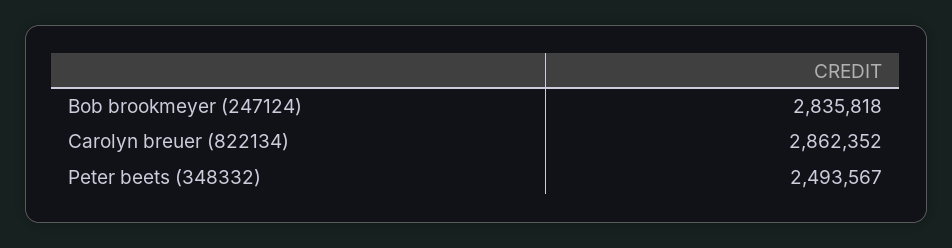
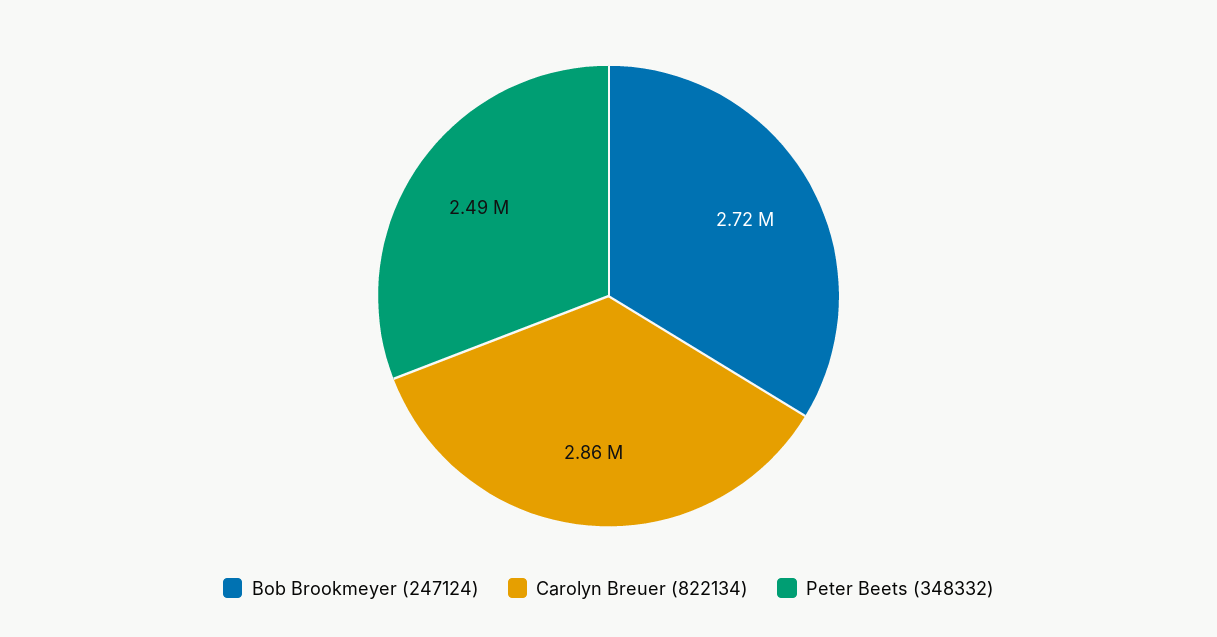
Bob brookmeyer (247124): 2835818 -> 2720000

